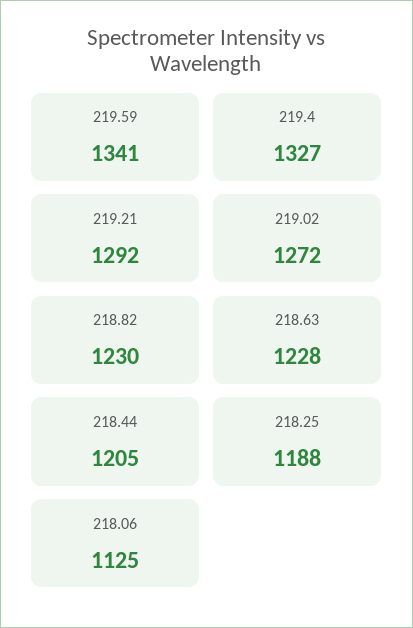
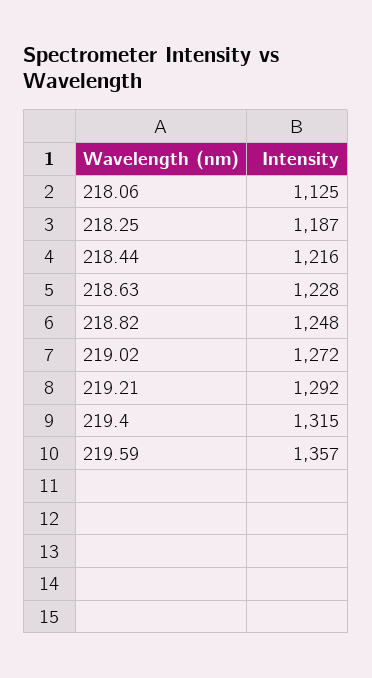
219.59: 1341 -> 1357
219.4: 1327 -> 1315
218.82: 1230 -> 1248
218.44: 1205 -> 1216
218.25: 1188 -> 1187

